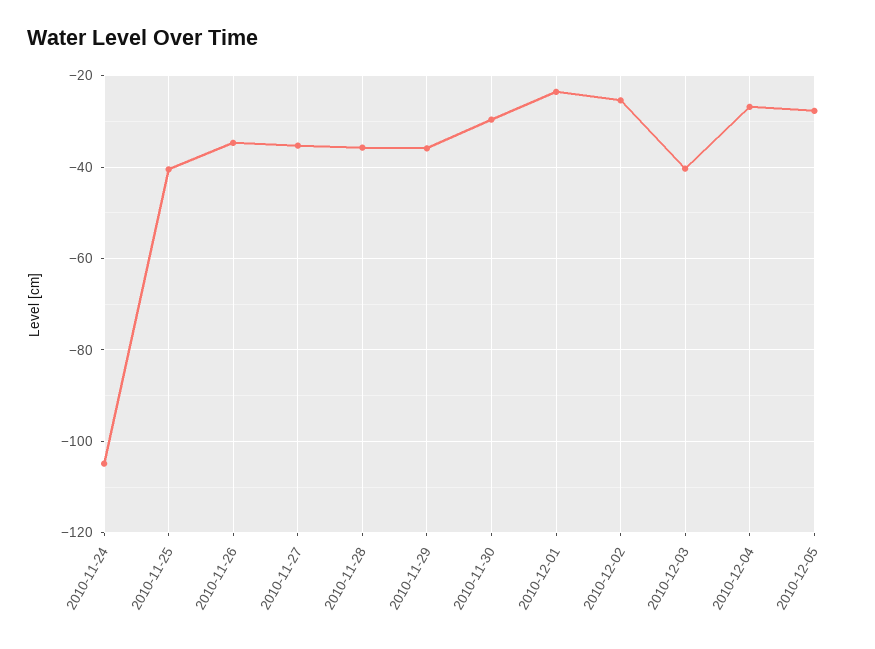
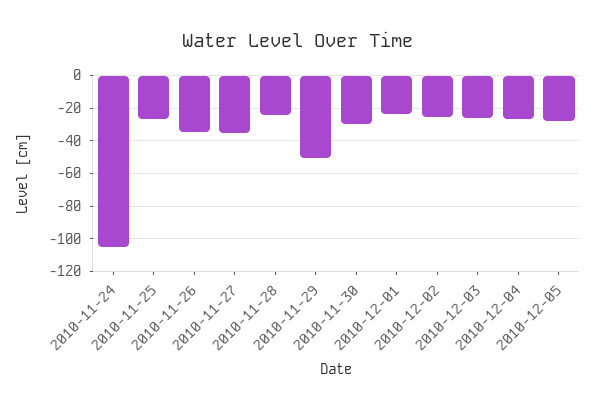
2010-11-25: -40 -> -25
2010-11-28: -36 -> -25
2010-11-29: -36 -> -50
2010-12-03: -40 -> -25

